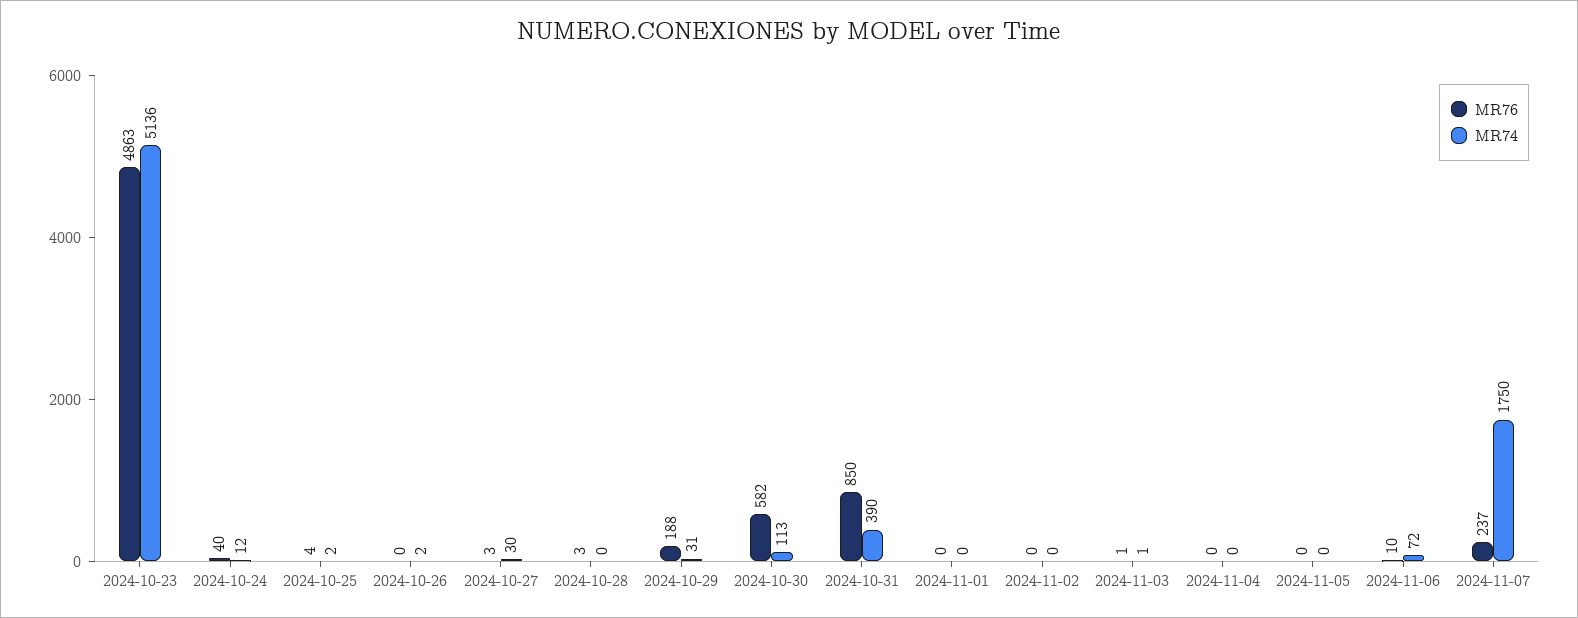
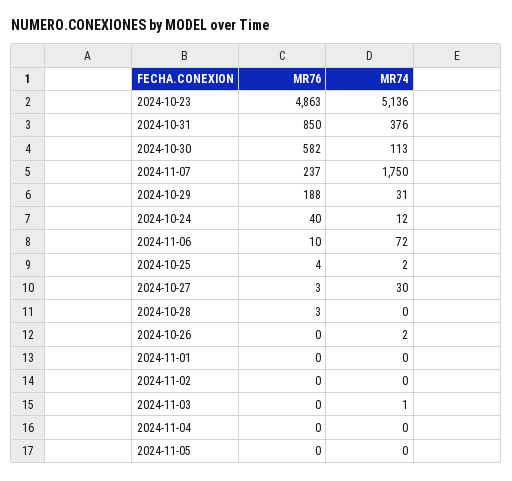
MR74, 2024-10-31: 390 -> 376
MR76, 2024-11-03: 1 -> 0

